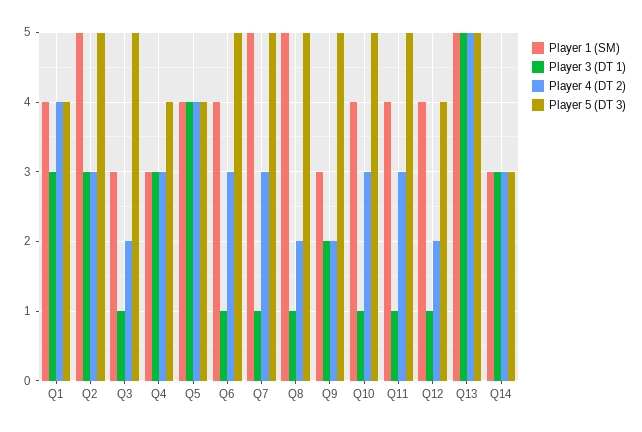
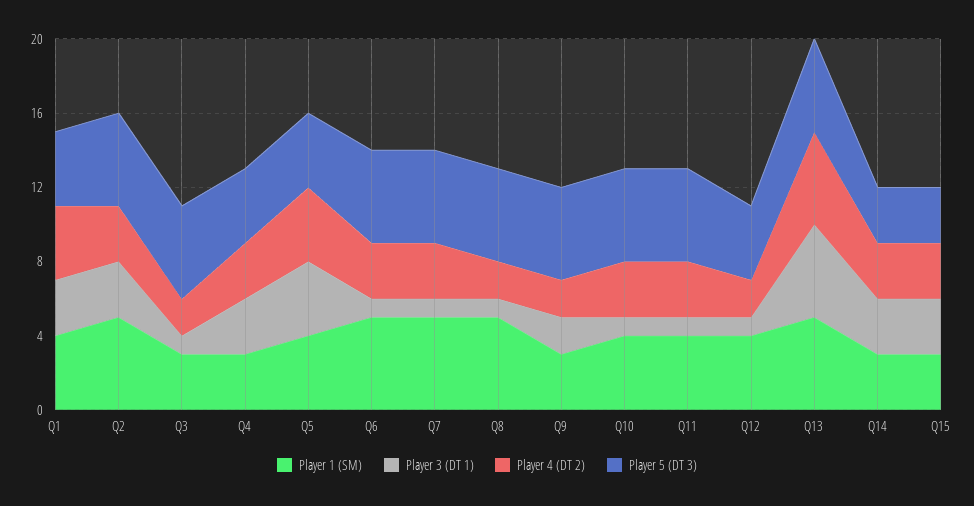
Player 1 (SM), Q6: 4 -> 5
Player 1 (SM), Q15: none -> 3
Player 3 (DT 1), Q15: none -> 3
Player 4 (DT 2), Q15: none -> 3
Player 5 (DT 3), Q15: none -> 3

